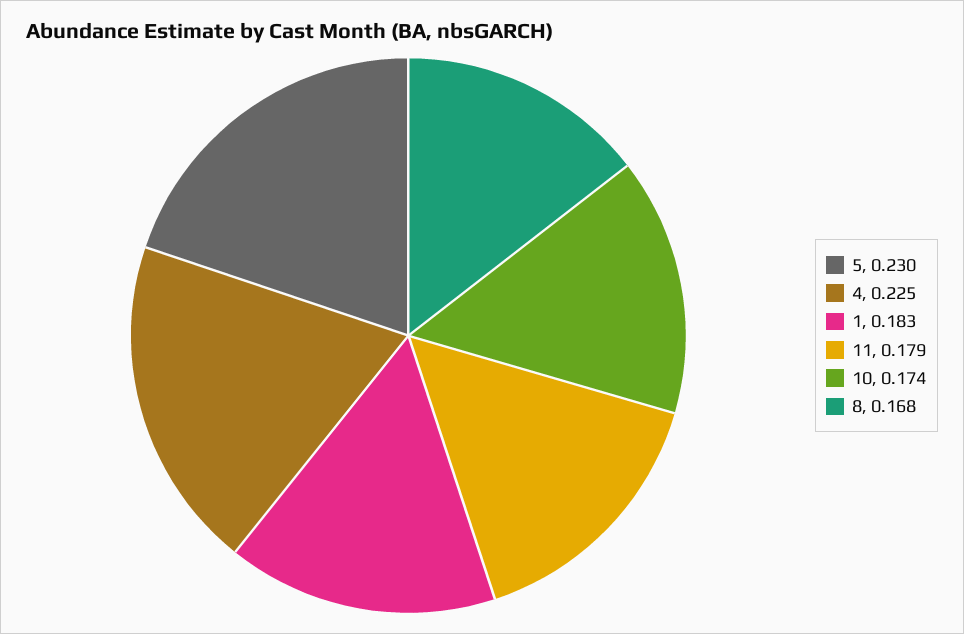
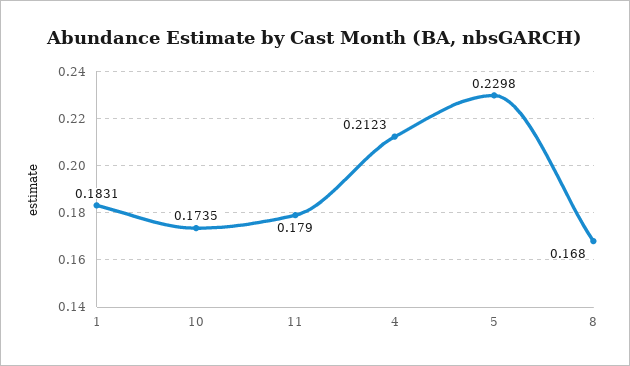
4: 0.225 -> 0.2123

